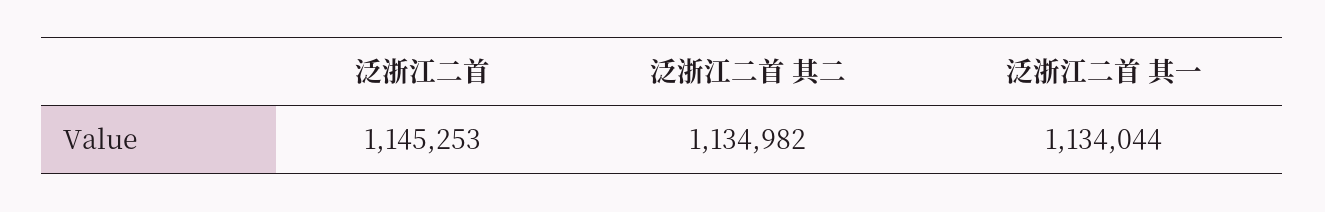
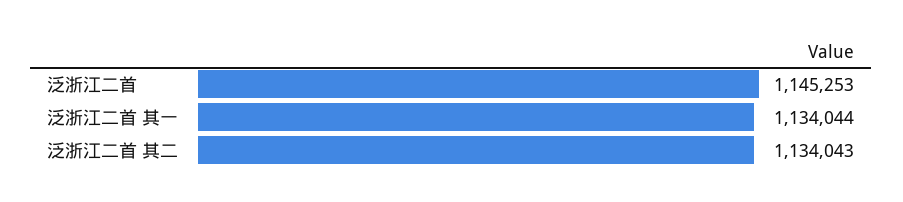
泛浙江二首 其二: 1134982 -> 1134043

